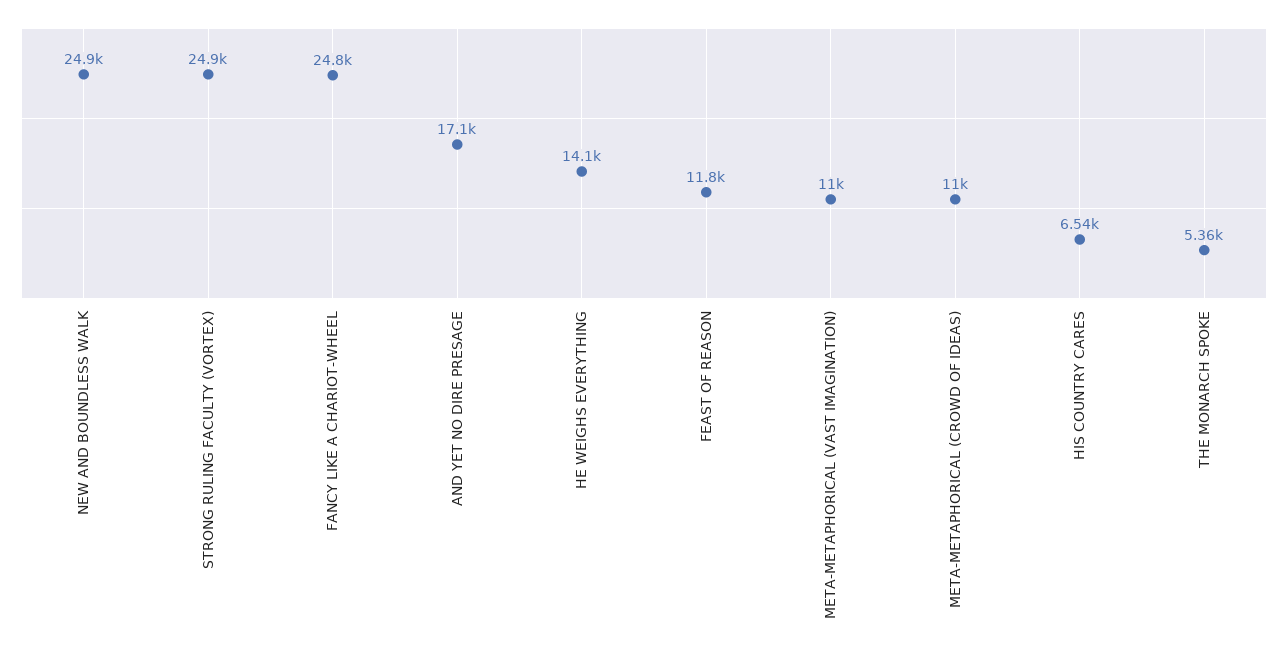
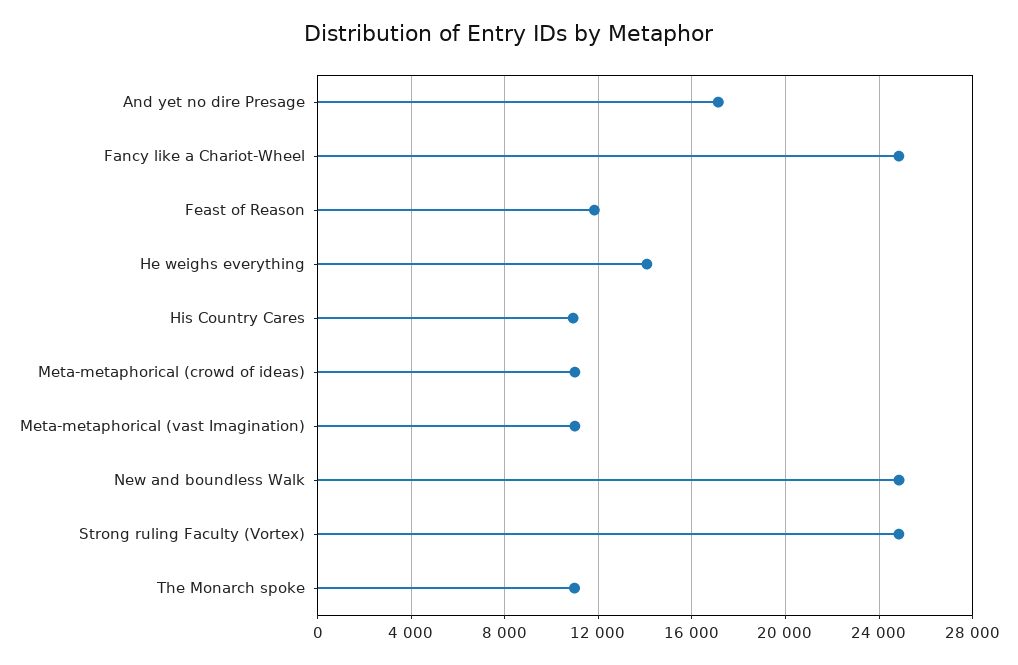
HIS COUNTRY CARES: 6540 -> 11000
THE MONARCH SPOKE: 5360 -> 11000

